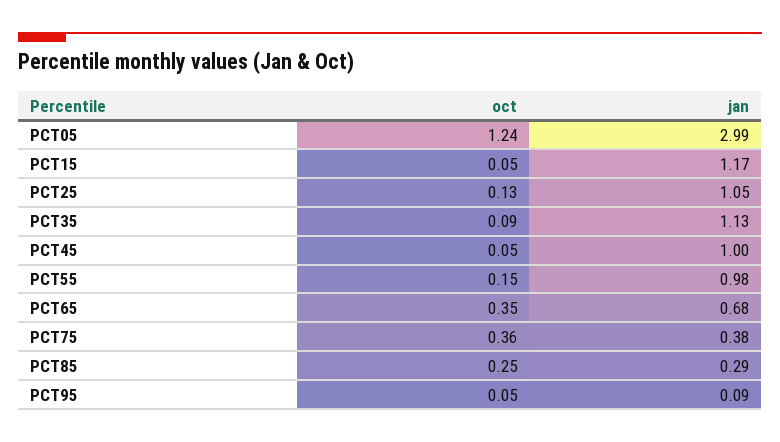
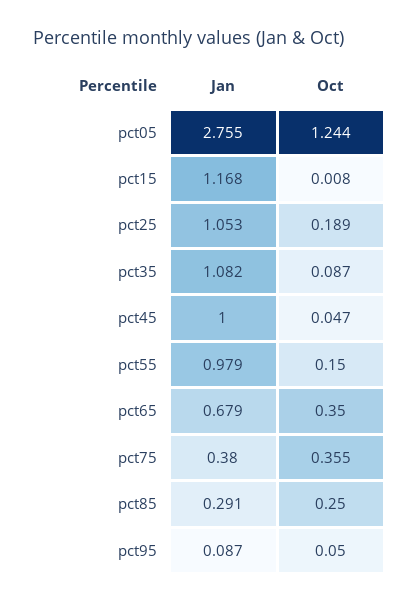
jan, PCT05: 2.99 -> 2.755
oct, PCT15: 0.05 -> 0.008
oct, PCT25: 0.13 -> 0.189
jan, PCT35: 1.13 -> 1.082

